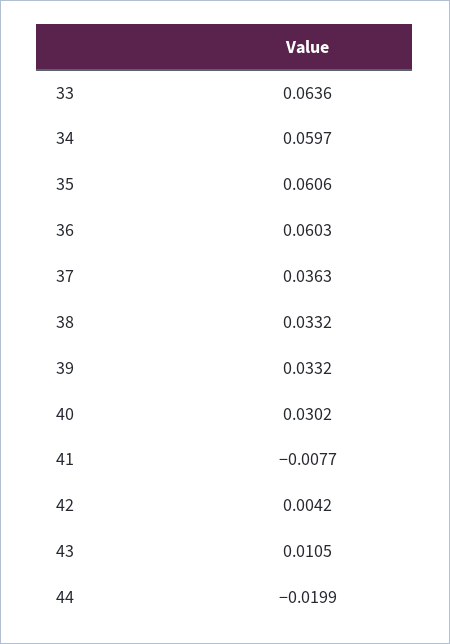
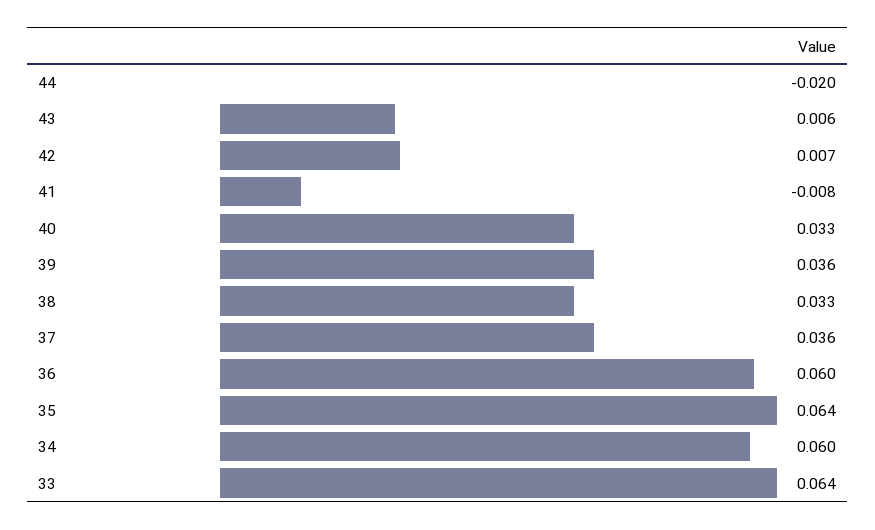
35: 0.0606 -> 0.064
39: 0.0332 -> 0.036
40: 0.0302 -> 0.033
42: 0.0042 -> 0.007
43: 0.0105 -> 0.006

